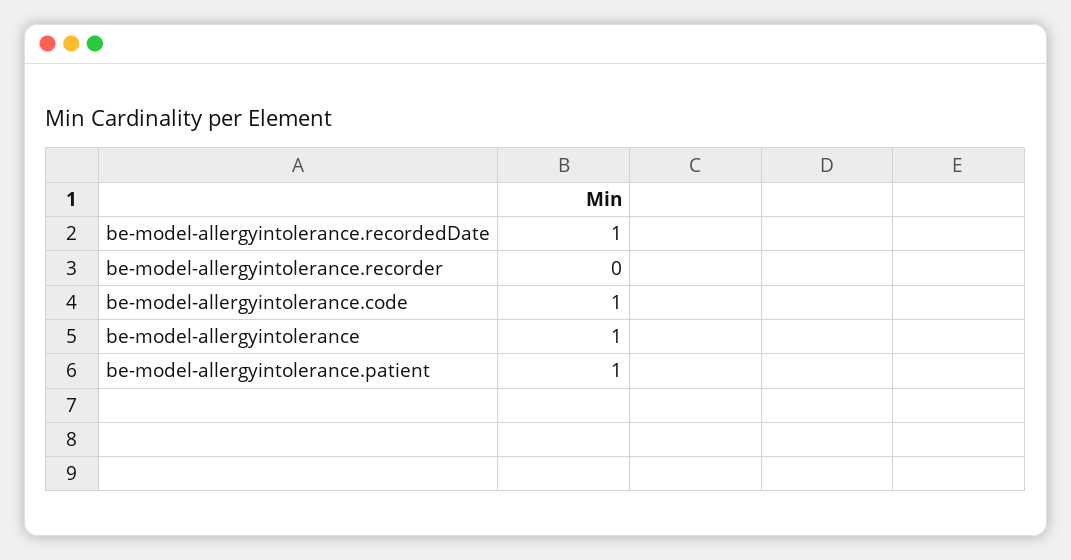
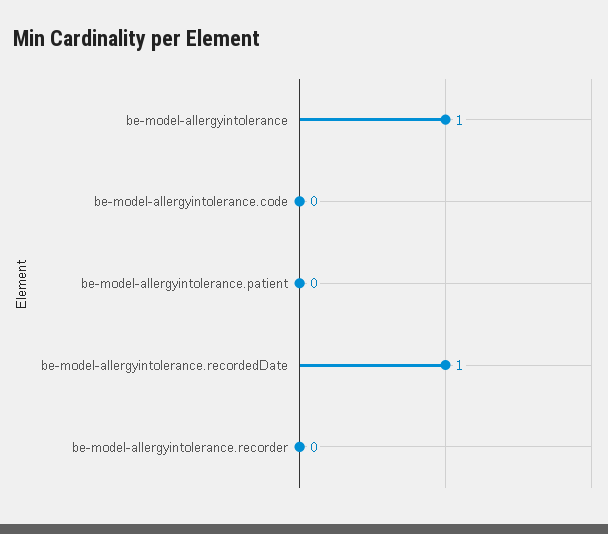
be-model-allergyintolerance.code: 1 -> 0
be-model-allergyintolerance.patient: 1 -> 0

